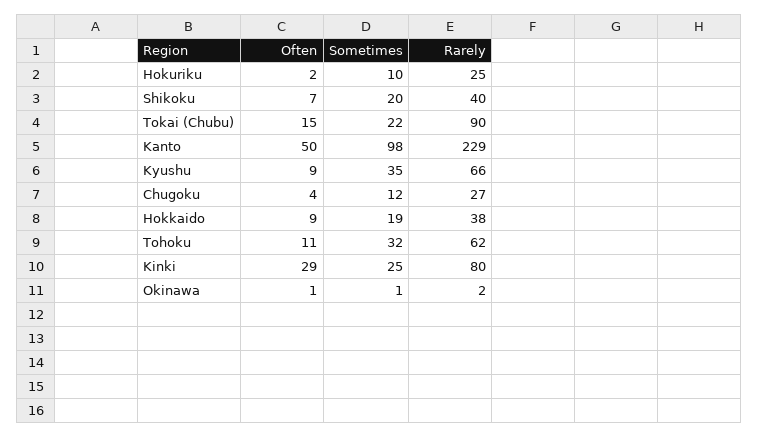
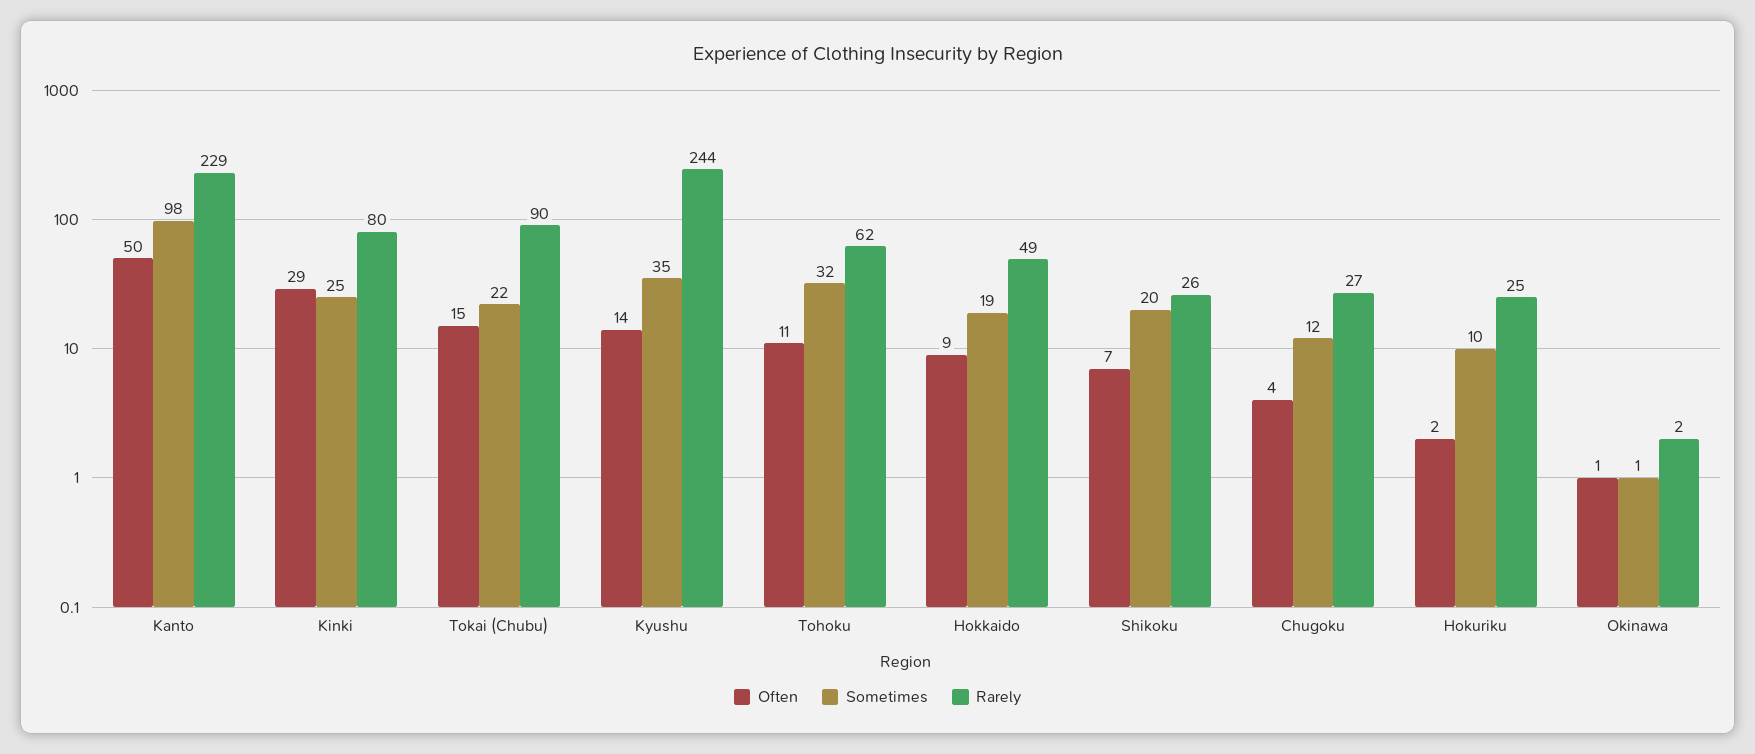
Rarely, Shikoku: 40 -> 26
Often, Kyushu: 9 -> 14
Rarely, Kyushu: 66 -> 244
Rarely, Hokkaido: 38 -> 49

